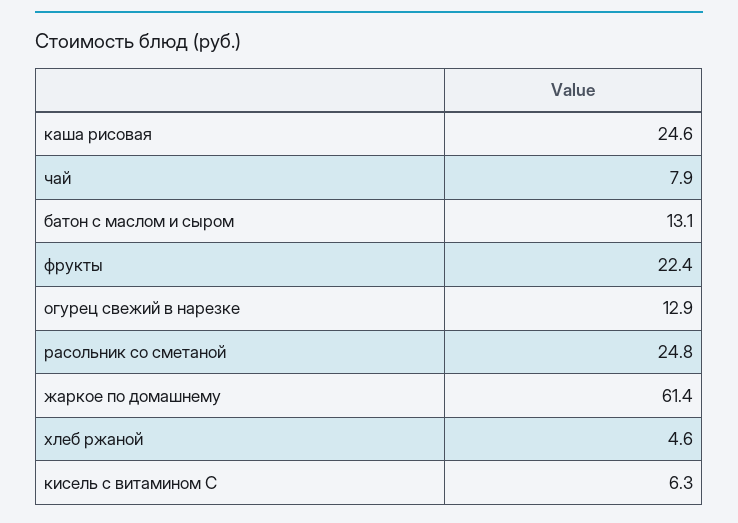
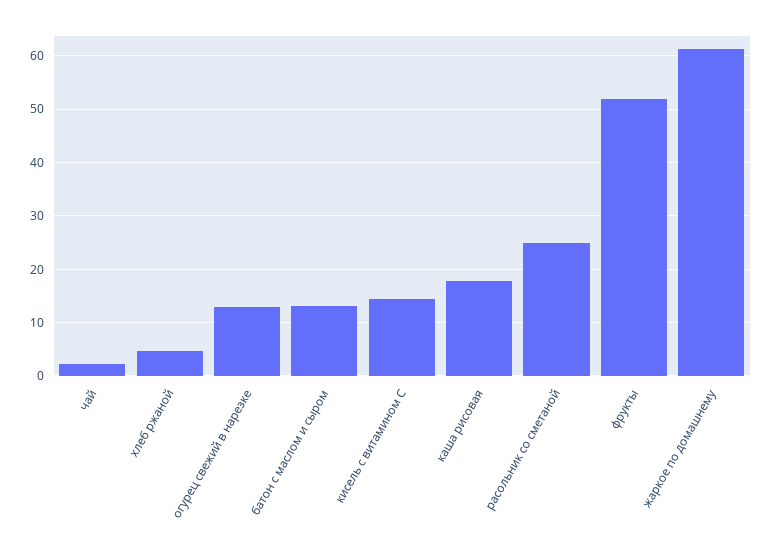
каша рисовая: 24.6 -> 18
чай: 7.9 -> 2
фрукты: 22.4 -> 52
кисель с витамином С: 6.3 -> 14

